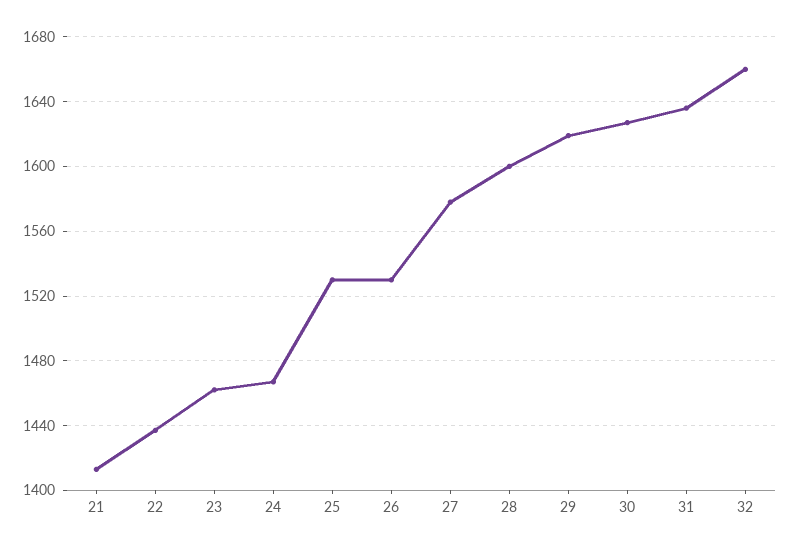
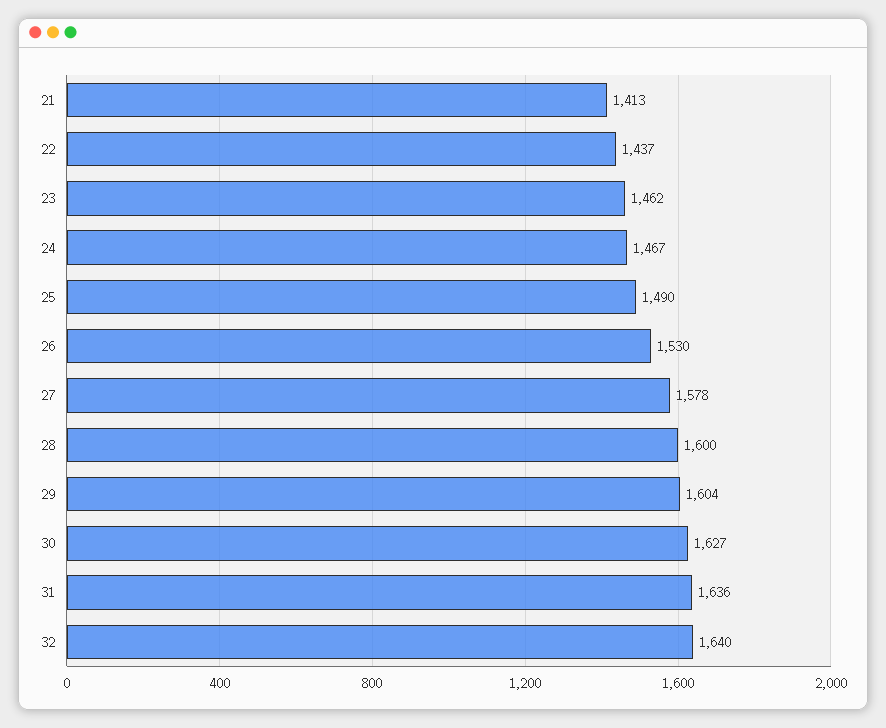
25: 1530 -> 1490
29: 1620 -> 1604
32: 1660 -> 1640

